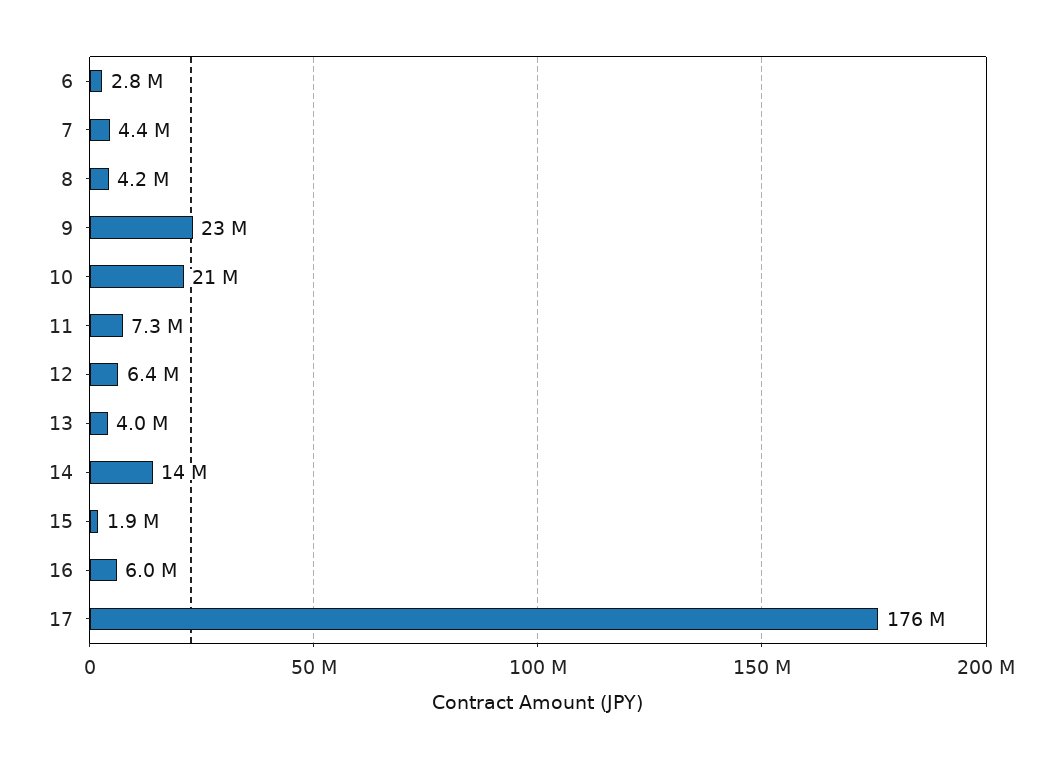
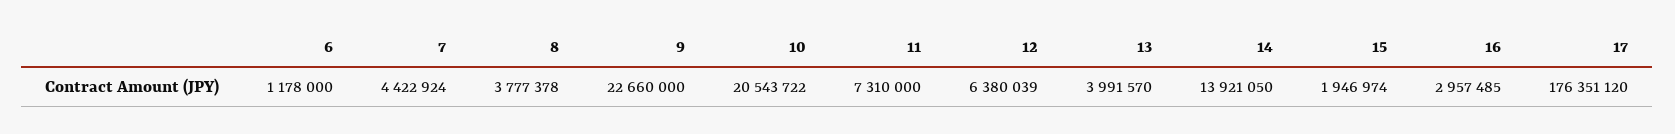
6: 2800000 -> 1178000
8: 4200000 -> 3777378
16: 6000000 -> 2957485

